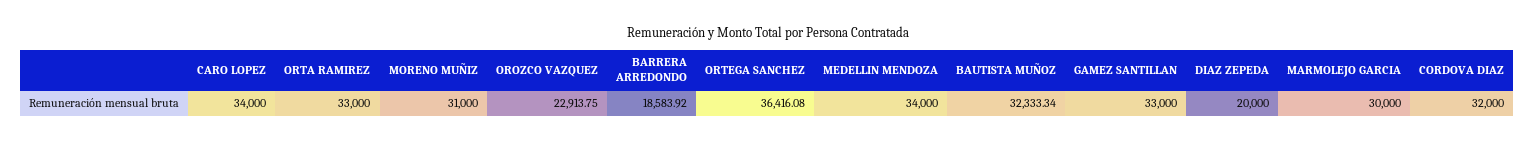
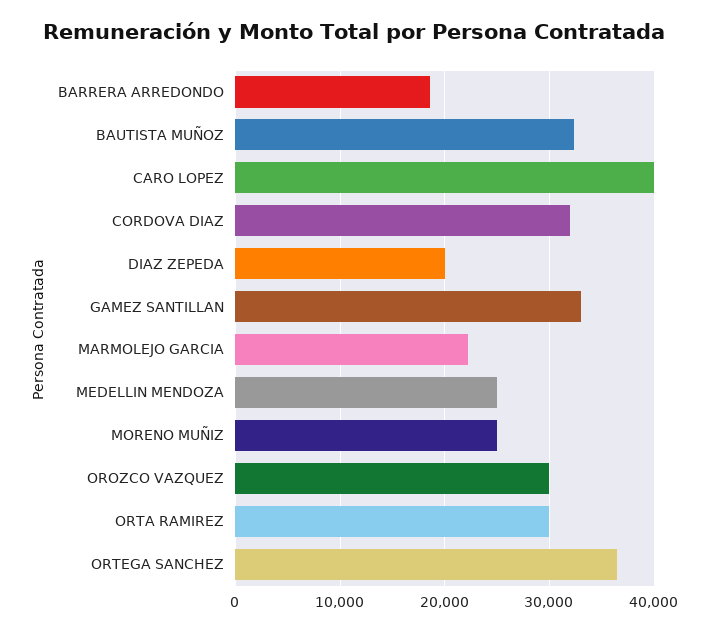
CARO LOPEZ: 34000 -> 40000
ORTA RAMIREZ: 33000 -> 30000
MORENO MUÑIZ: 31000 -> 25000
OROZCO VAZQUEZ: 22913.75 -> 30000
MEDELLIN MENDOZA: 34000 -> 25000
MARMOLEJO GARCIA: 30000 -> 22000

